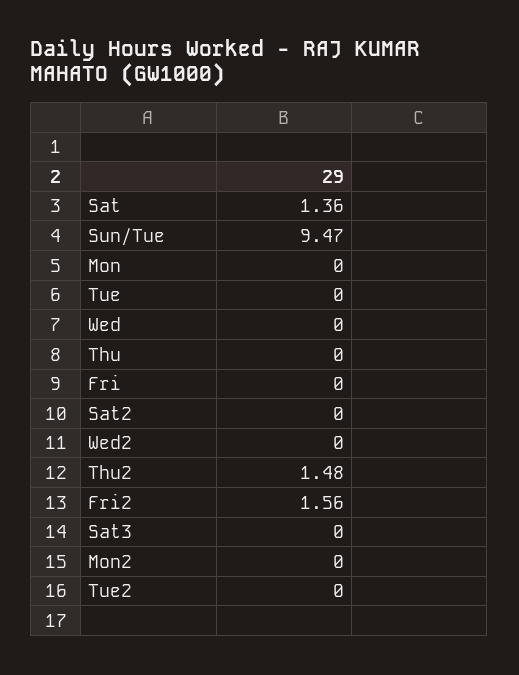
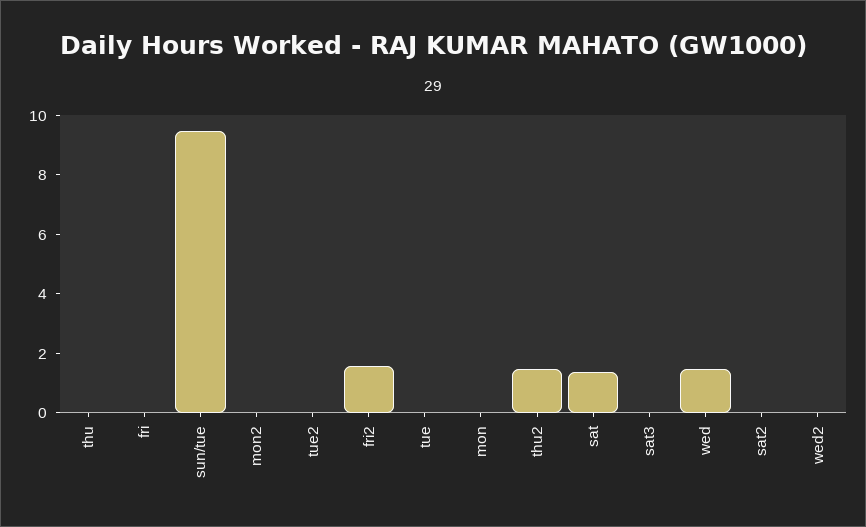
Wed: 0 -> 1.5

